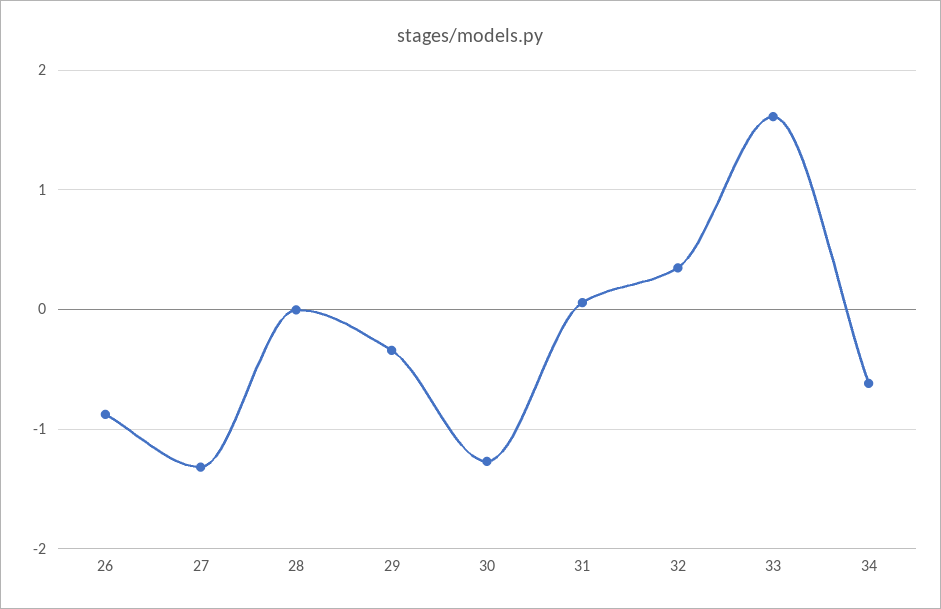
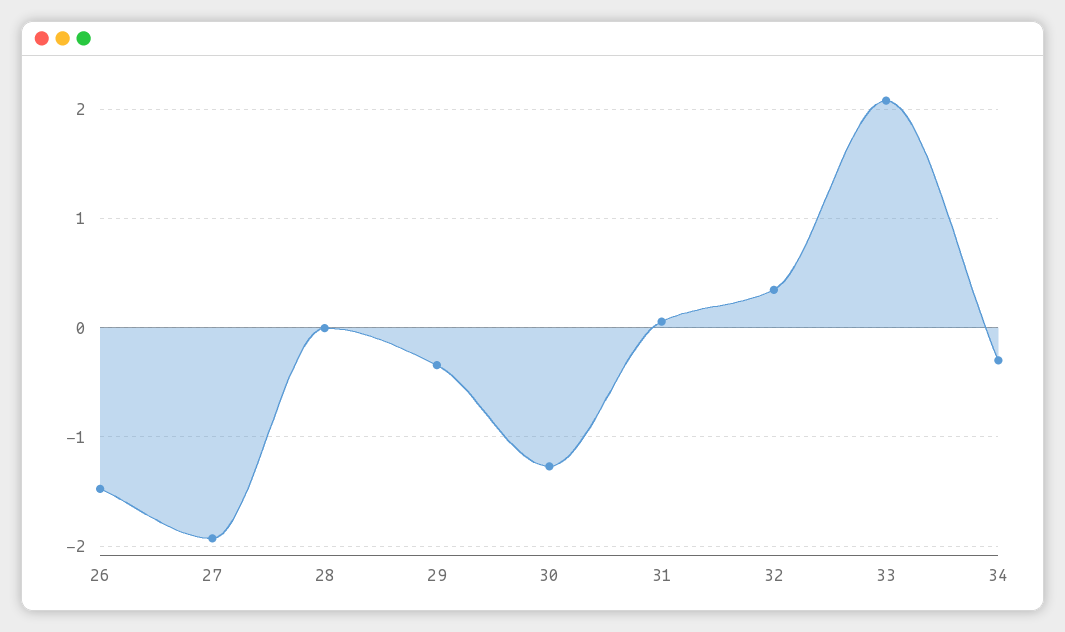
26: -0.9 -> -1.5
27: -1.3 -> -1.9
33: 1.6 -> 2.1
34: -0.6 -> -0.3

